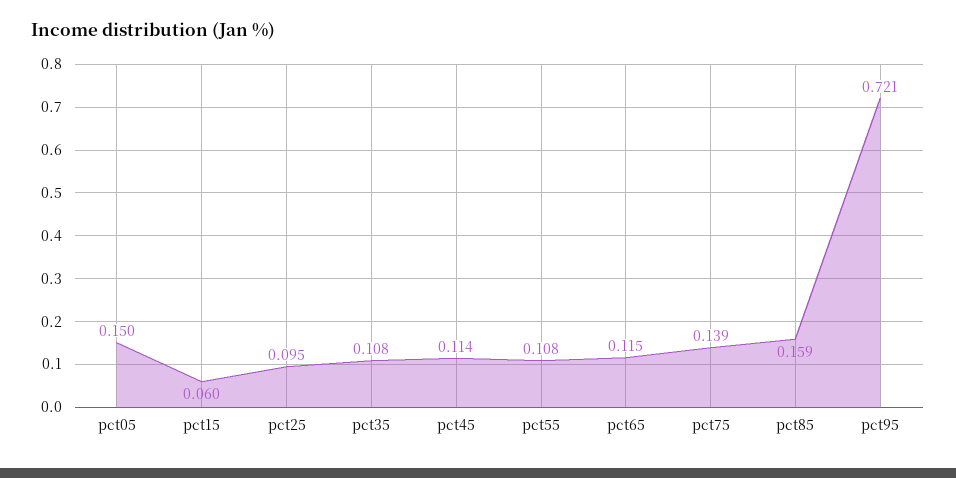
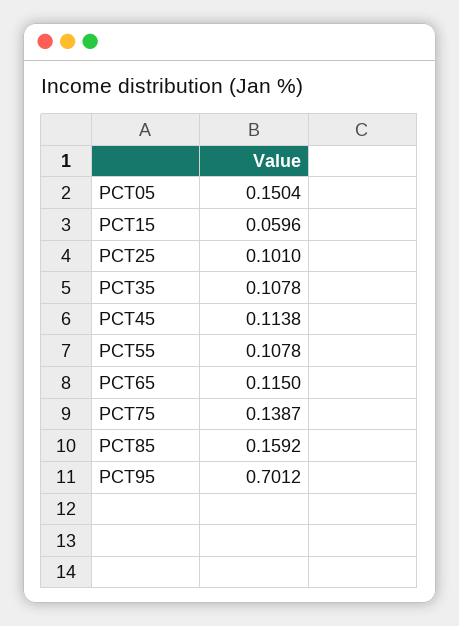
pct25: 0.095 -> 0.101
pct95: 0.721 -> 0.7012

